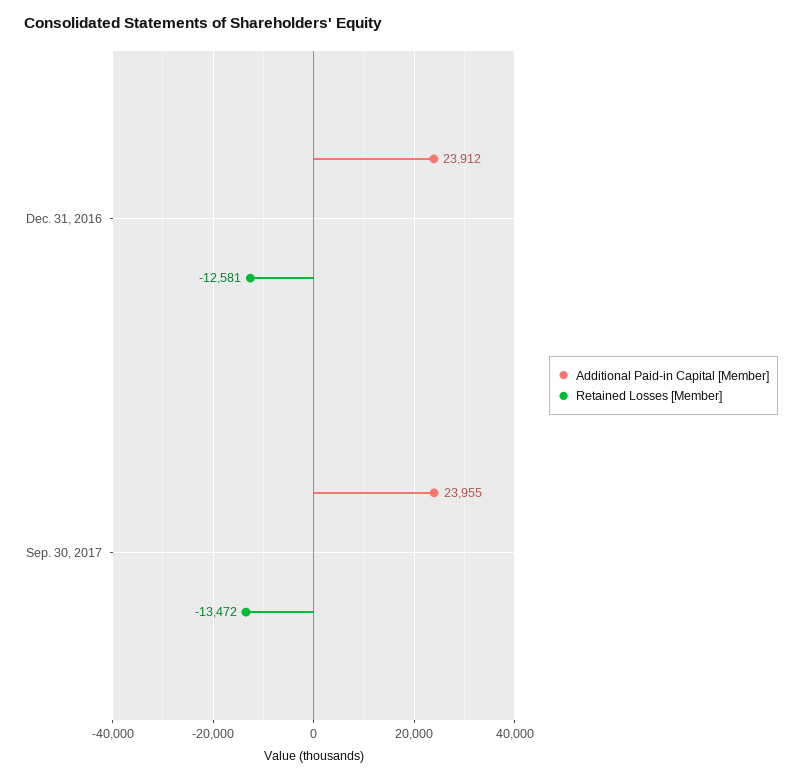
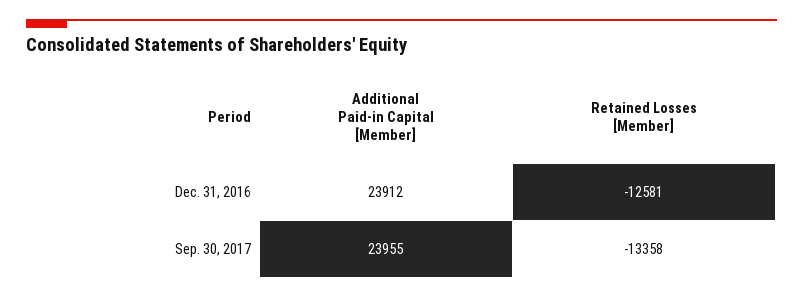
Retained Losses [Member], Sep. 30, 2017: -13472 -> -13358

